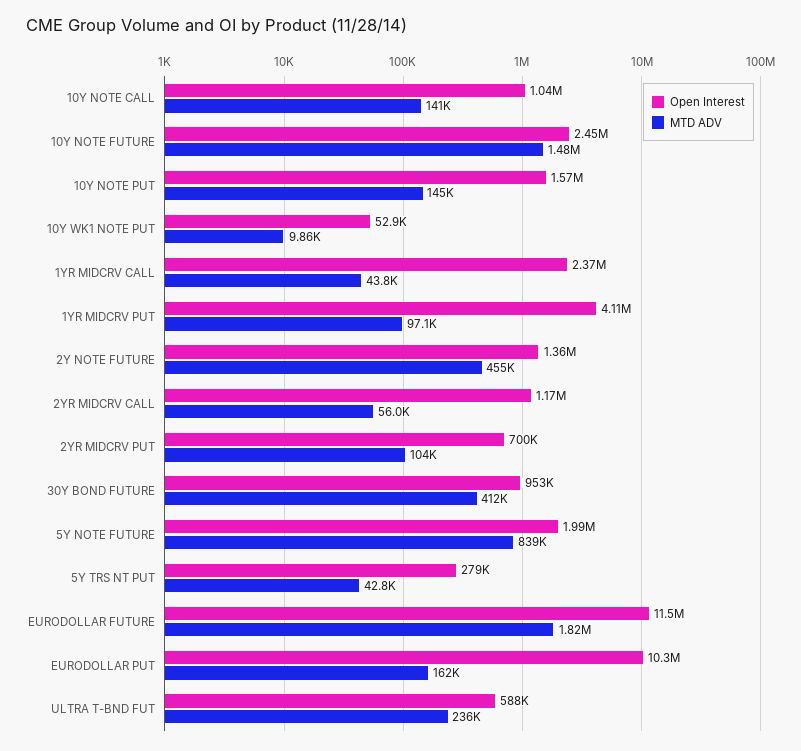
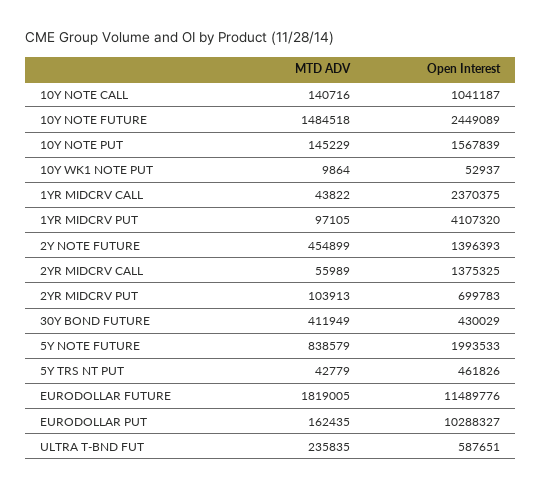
Open Interest, 2Y NOTE FUTURE: 1360000 -> 1396393
Open Interest, 2YR MIDCRV CALL: 1170000 -> 1375325
Open Interest, 30Y BOND FUTURE: 953000 -> 430029
Open Interest, 5Y TRS NT PUT: 279000 -> 461826

